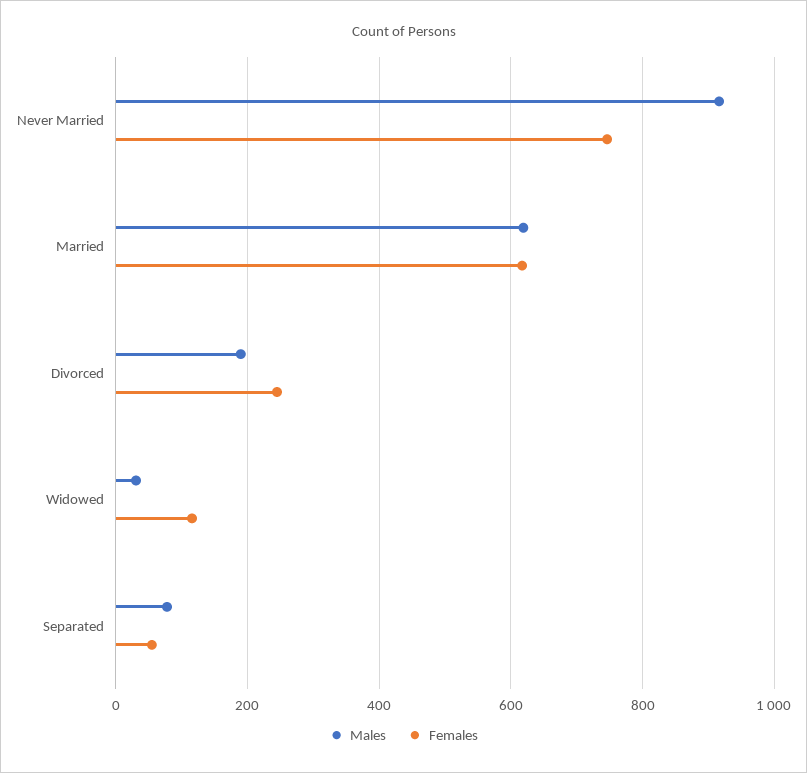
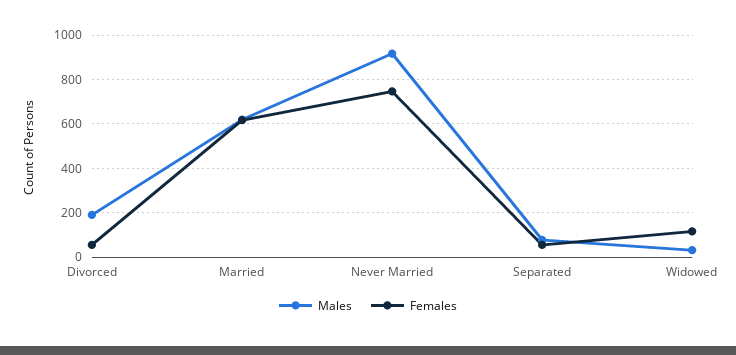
Females, Divorced: 240 -> 50

